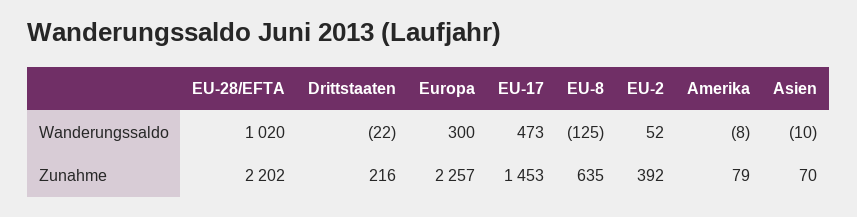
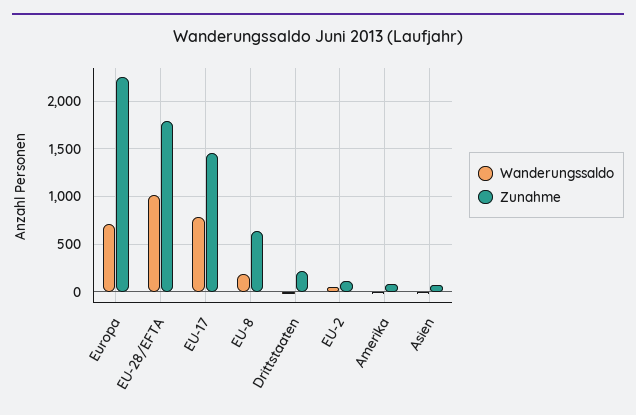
Wanderungssaldo, Europa: 300 -> 700
Wanderungssaldo, EU-17: 473 -> 800
Wanderungssaldo, EU-8: -125 -> 200
Zunahme, EU-28/EFTA: 2202 -> 1800
Zunahme, EU-2: 392 -> 100

